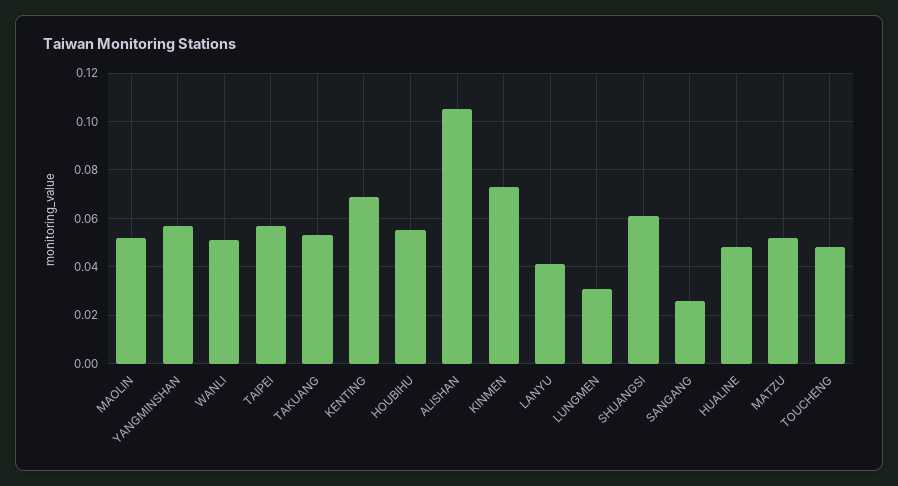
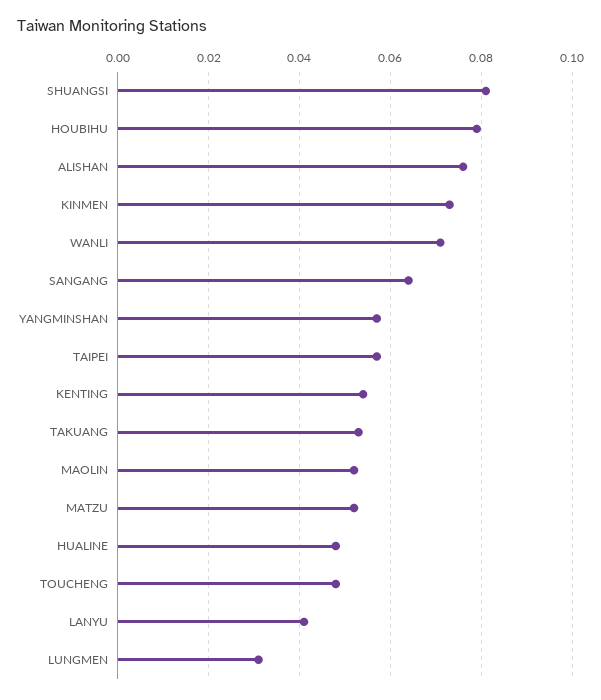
WANLI: 0.05 -> 0.07
KENTING: 0.07 -> 0.055
HOUBIHU: 0.055 -> 0.08
ALISHAN: 0.105 -> 0.075
SHUANGSI: 0.06 -> 0.08
SANGANG: 0.025 -> 0.065

